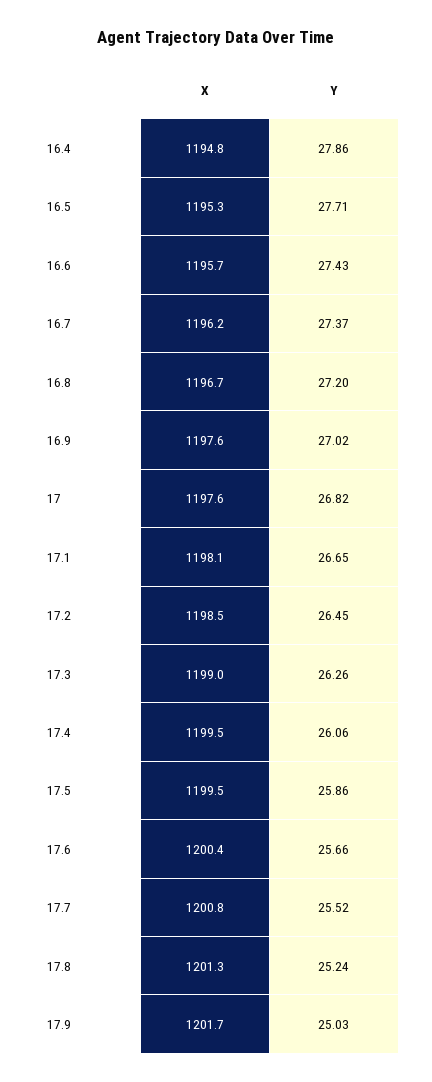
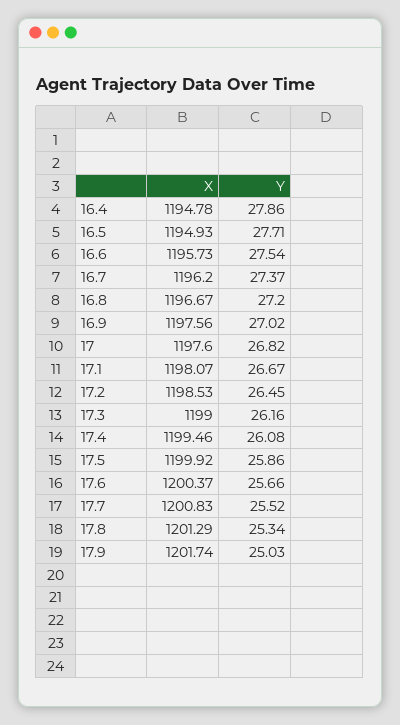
X, 16.5: 1195.3 -> 1194.93
Y, 16.6: 27.43 -> 27.54
Y, 17.1: 26.65 -> 26.67
Y, 17.3: 26.26 -> 26.16
Y, 17.4: 26.06 -> 26.08
X, 17.5: 1199.5 -> 1199.92
Y, 17.8: 25.24 -> 25.34

